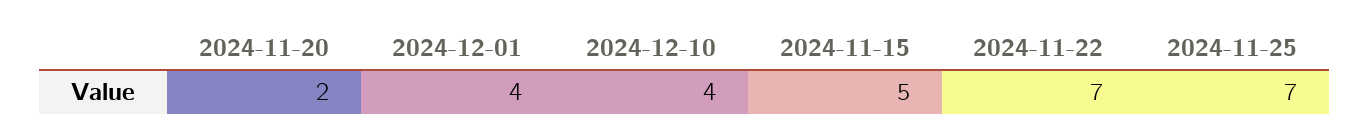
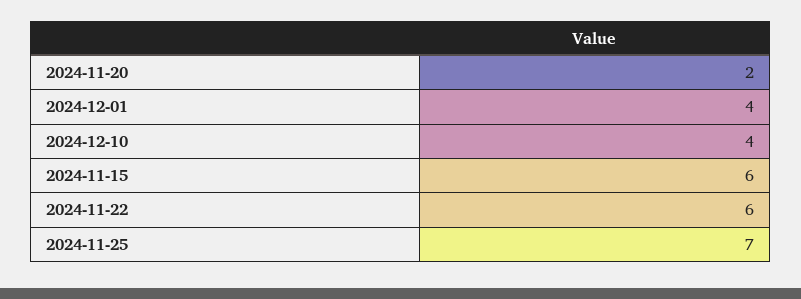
2024-11-15: 5 -> 6
2024-11-22: 7 -> 6

